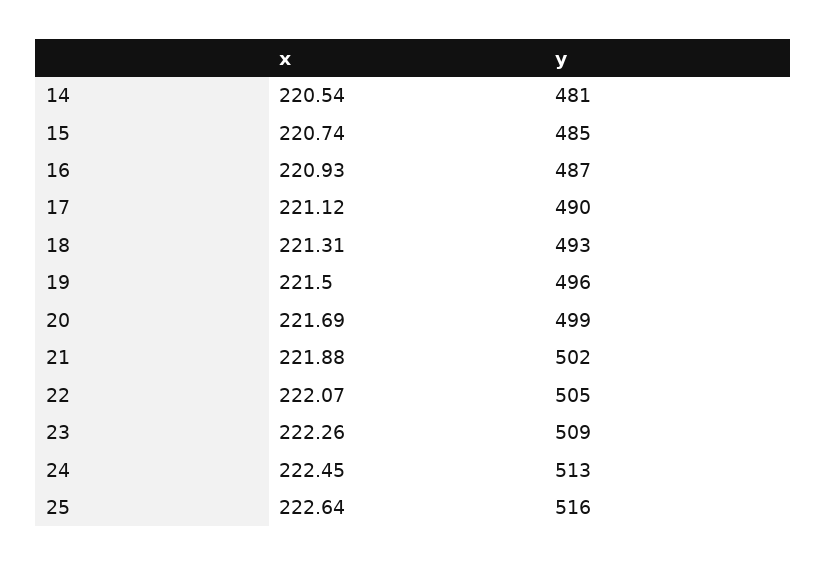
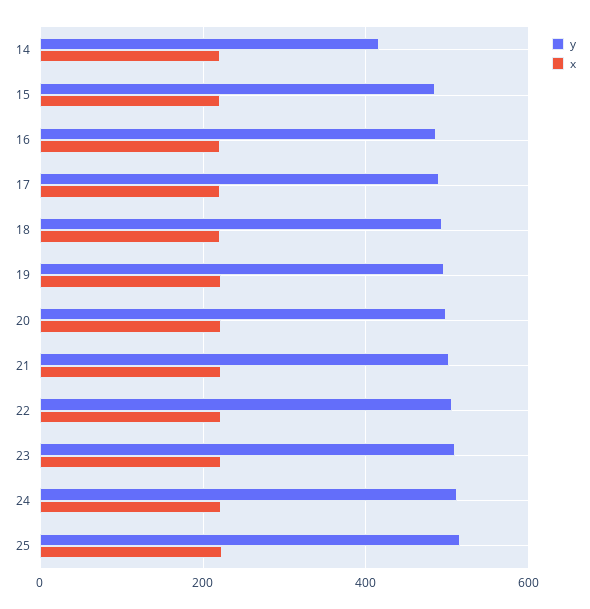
y, 14: 481 -> 420

